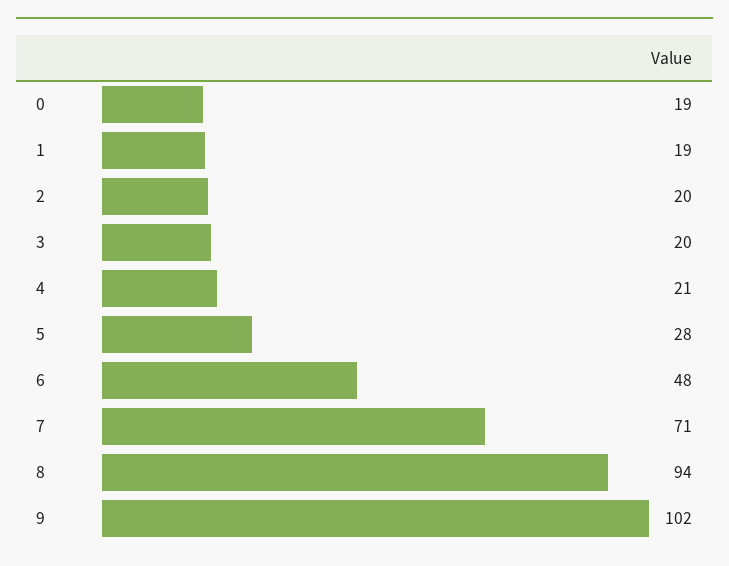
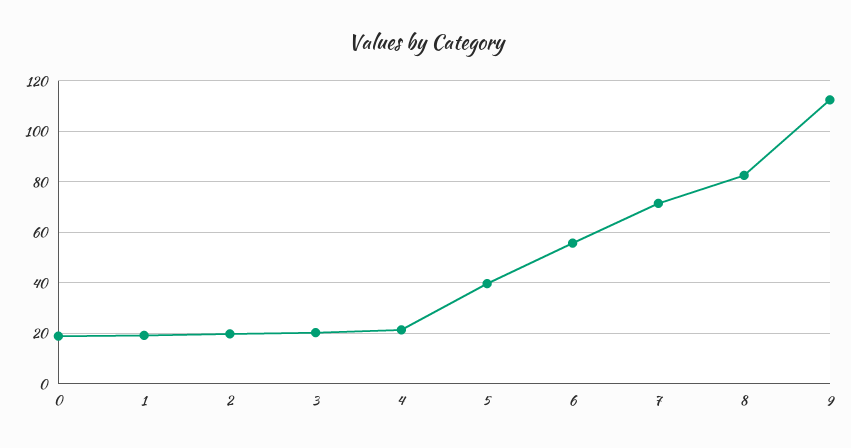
5: 28 -> 40
6: 48 -> 55
8: 94 -> 82.5
9: 102 -> 112.5

